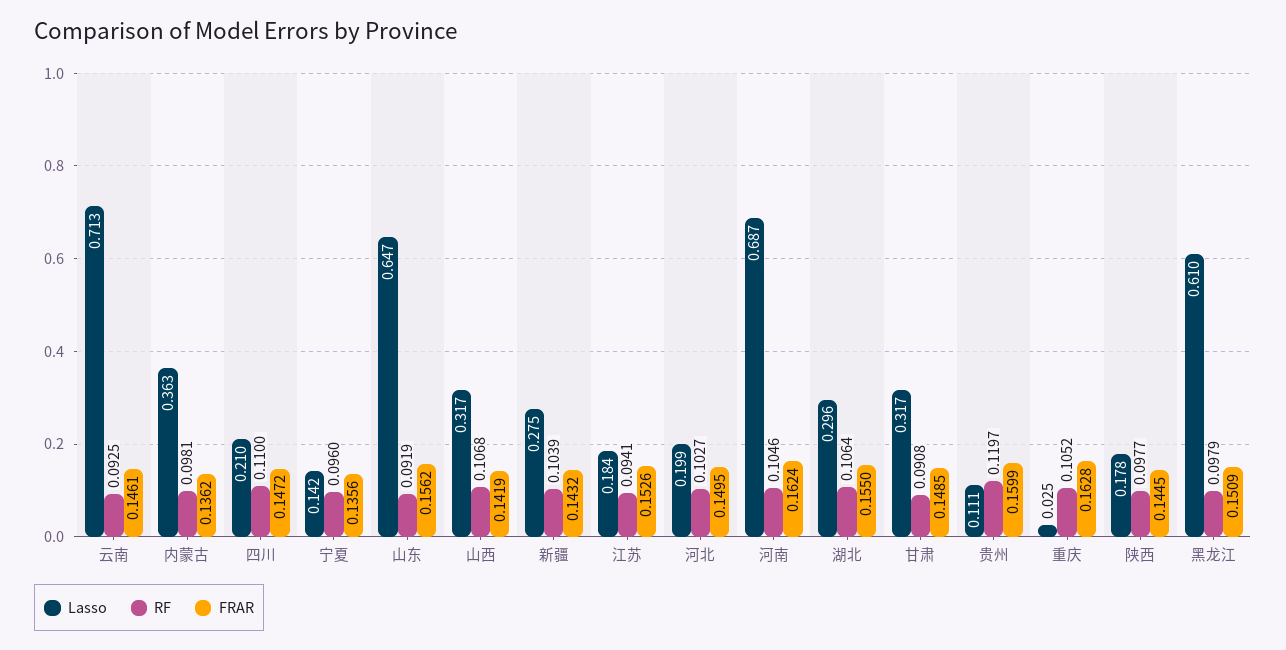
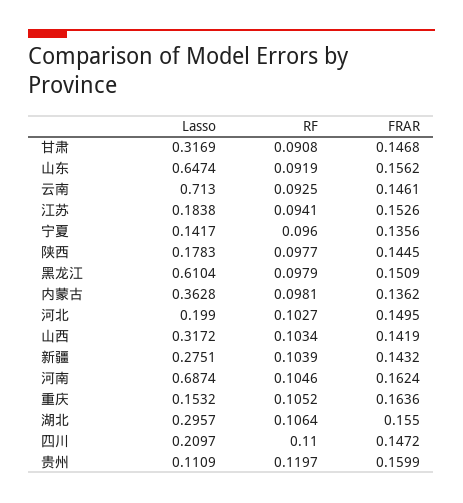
RF, 山西: 0.1068 -> 0.1034
FRAR, 甘肃: 0.1485 -> 0.1468
Lasso, 重庆: 0.025 -> 0.1532
FRAR, 重庆: 0.1628 -> 0.1636

